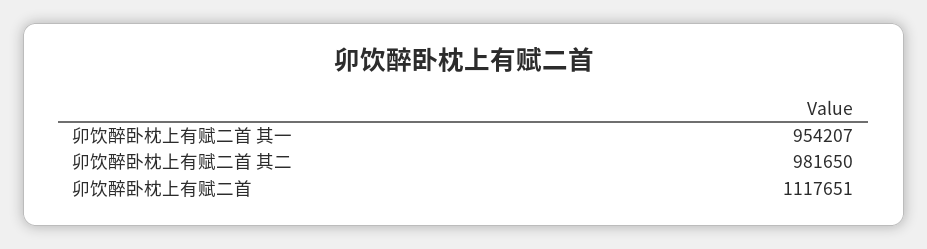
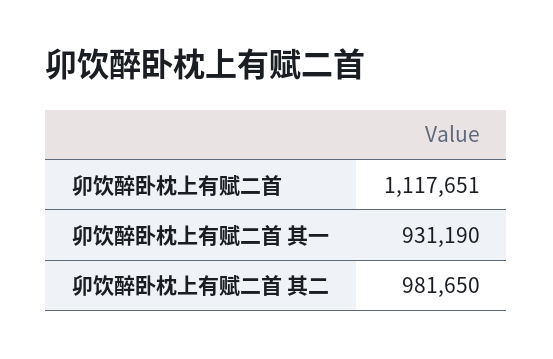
卯饮醉卧枕上有赋二首 其一: 954207 -> 931190

